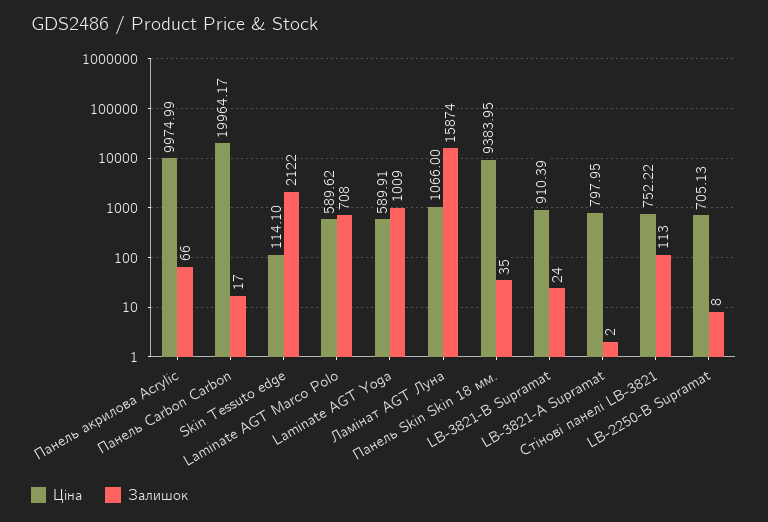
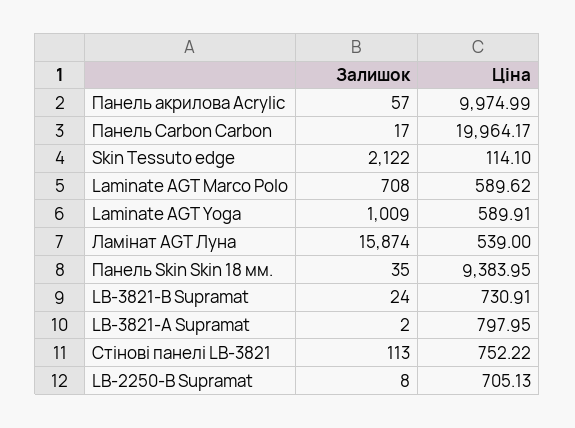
Залишок, Панель акрилова Acrylic: 66 -> 57
Ціна, Ламінат AGT Луна: 1066 -> 539
Ціна, LB-3821-В Supramat: 910.39 -> 730.91

